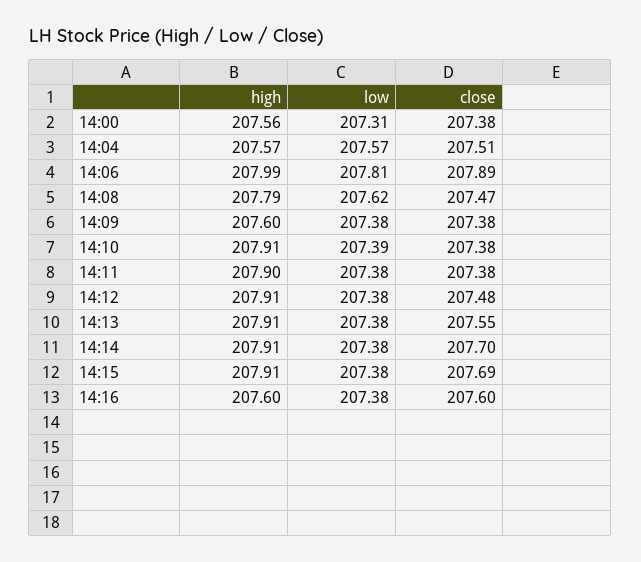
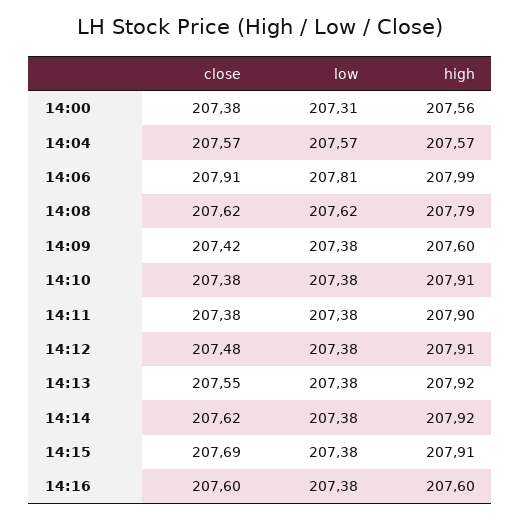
close, 14:04: 207.51 -> 207.57
close, 14:06: 207.89 -> 207.91
close, 14:08: 207.47 -> 207.62
close, 14:09: 207.38 -> 207.42
low, 14:10: 207.39 -> 207.38
high, 14:13: 207.91 -> 207.92
high, 14:14: 207.91 -> 207.92
close, 14:14: 207.7 -> 207.62

